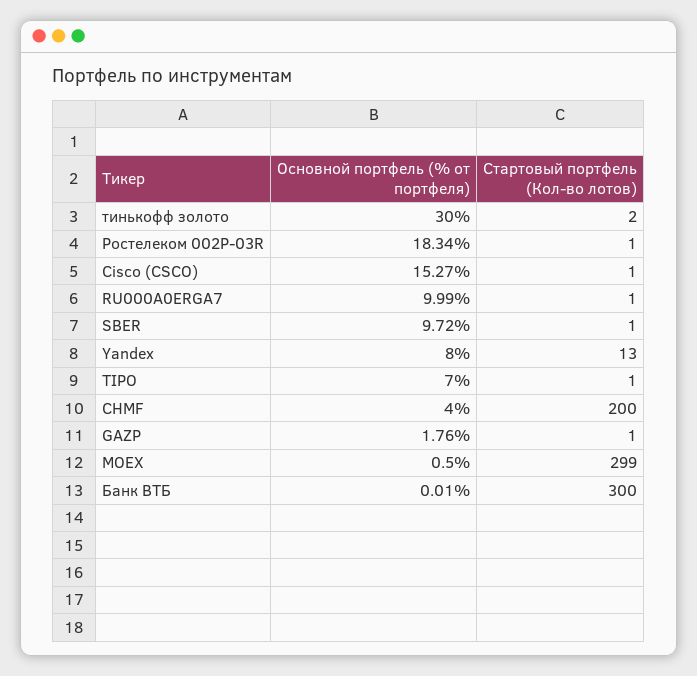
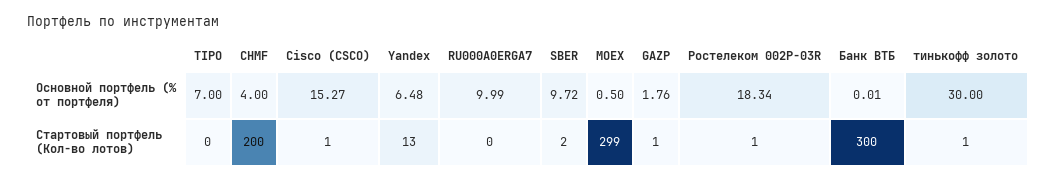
Стартовый портфель (Кол-во лотов), тинькофф золото: 2 -> 1
Стартовый портфель (Кол-во лотов), RU000A0ERGA7: 1 -> 0
Стартовый портфель (Кол-во лотов), SBER: 1 -> 2
Основной портфель (% от портфеля), Yandex: 8 -> 6.48
Стартовый портфель (Кол-во лотов), TIPO: 1 -> 0

